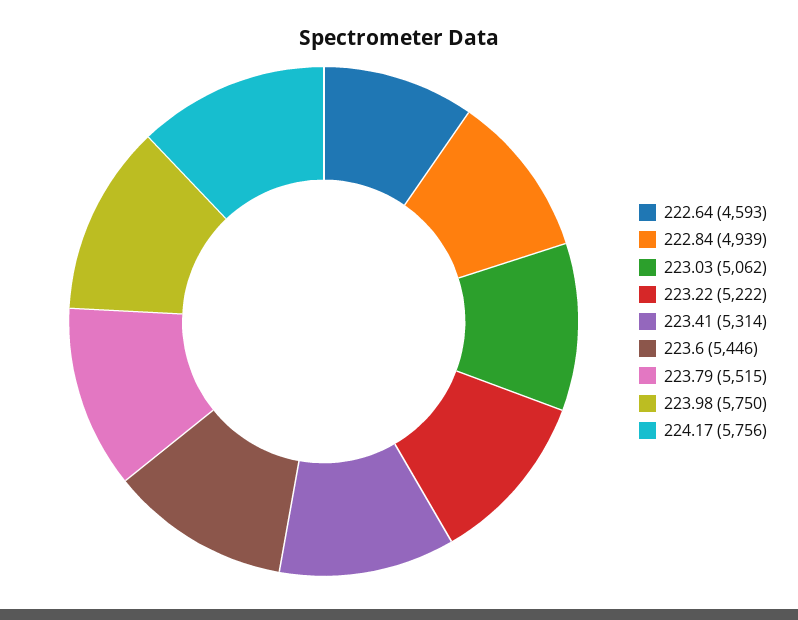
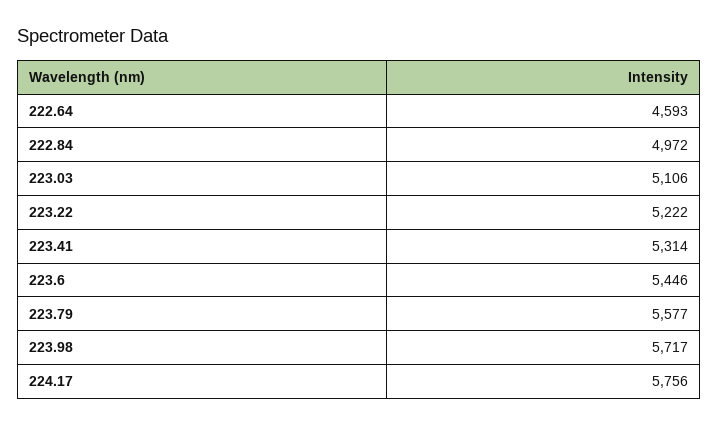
222.84: 4939 -> 4972
223.03: 5062 -> 5106
223.79: 5515 -> 5577
223.98: 5750 -> 5717

